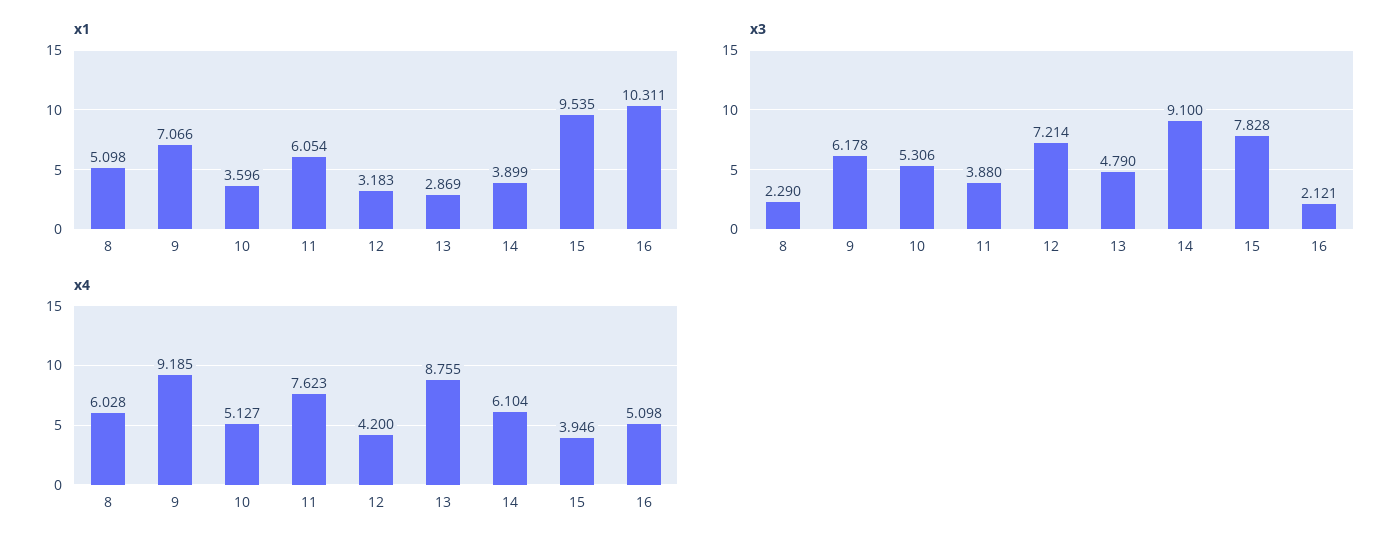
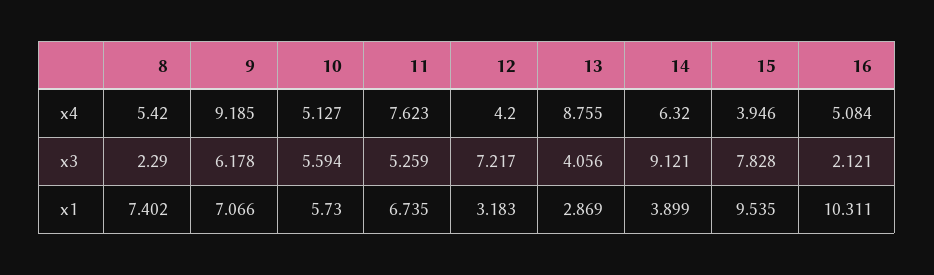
x1, 8: 5.098 -> 7.402
x1, 10: 3.596 -> 5.73
x1, 11: 6.054 -> 6.735
x3, 10: 5.306 -> 5.594
x3, 11: 3.88 -> 5.259
x3, 12: 7.214 -> 7.217
x3, 13: 4.79 -> 4.056
x3, 14: 9.1 -> 9.121
x4, 8: 6.028 -> 5.42
x4, 14: 6.104 -> 6.32
x4, 16: 5.098 -> 5.084

